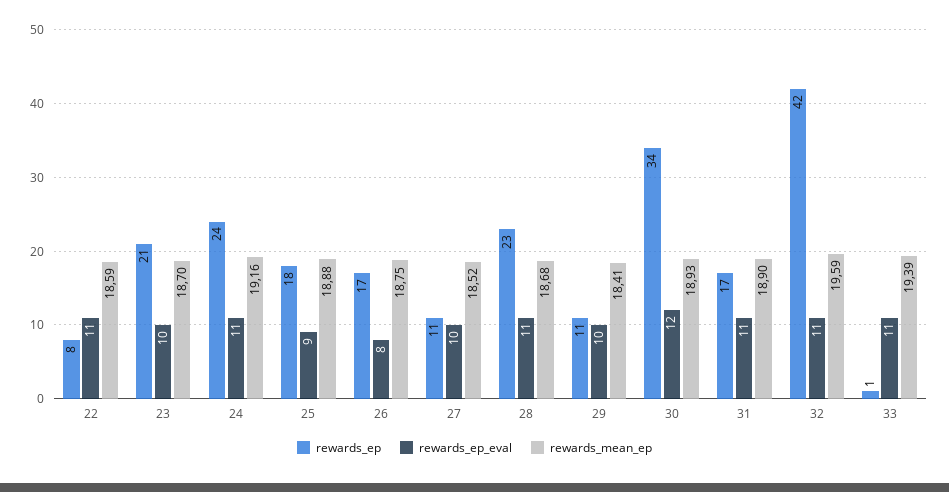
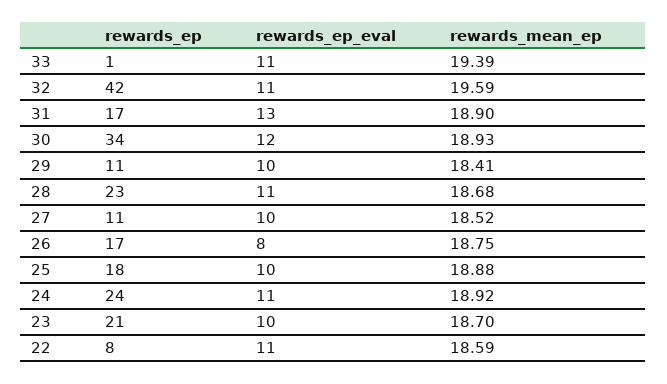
rewards_mean_ep, 24: 19.16 -> 18.92
rewards_ep_eval, 25: 9 -> 10
rewards_ep_eval, 31: 11 -> 13

